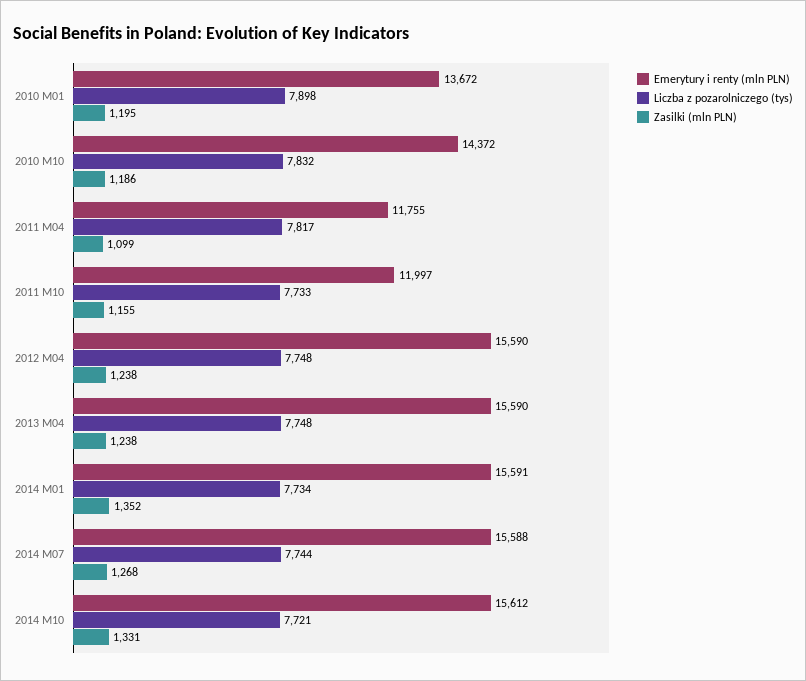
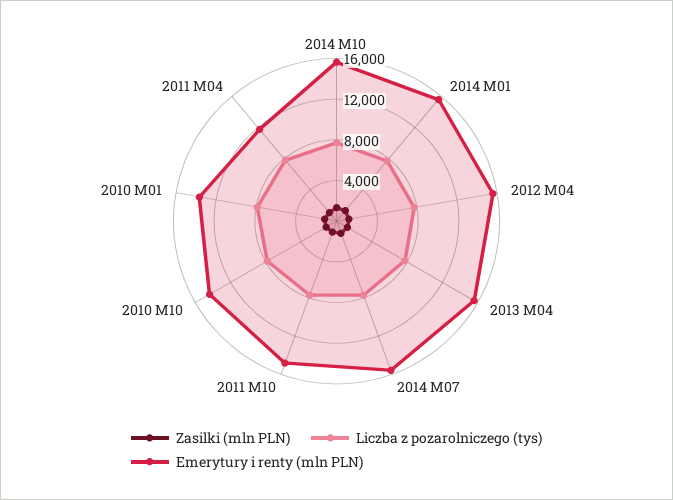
Emerytury i renty (mln PLN), 2011 M10: 11997 -> 15000

